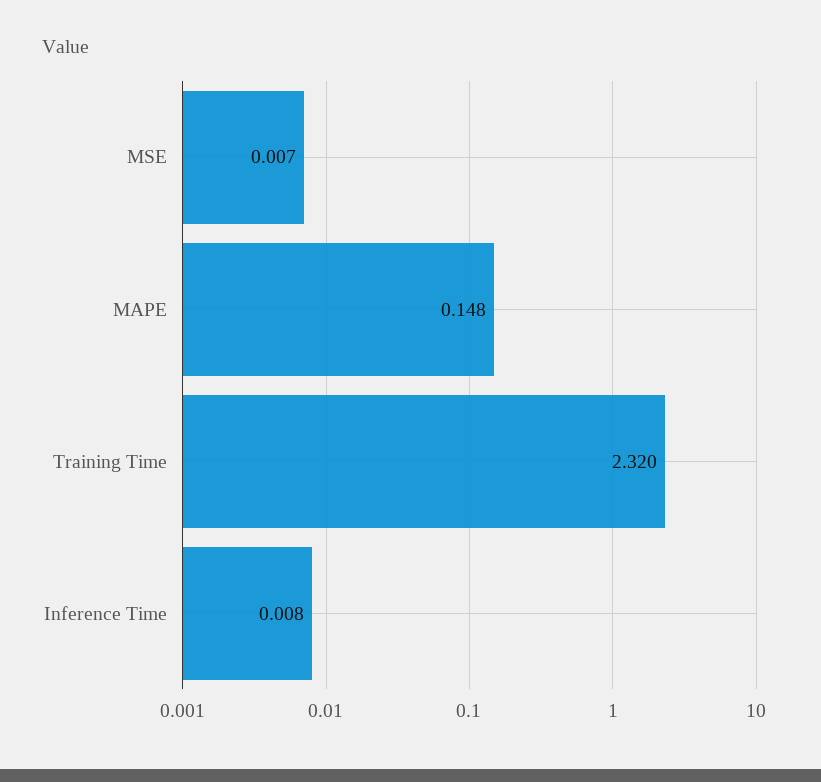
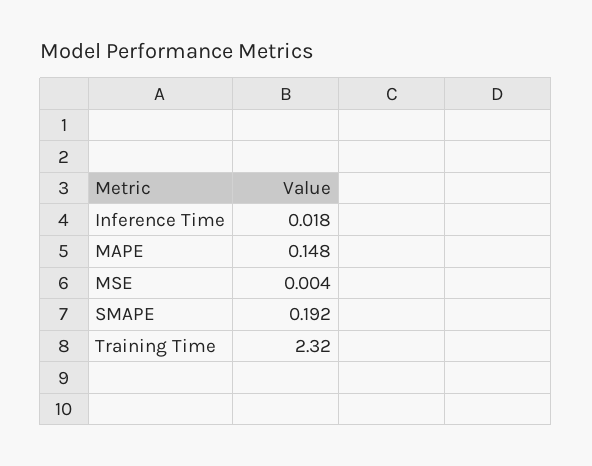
MSE: 0.007 -> 0.004
Inference Time: 0.008 -> 0.018
SMAPE: none -> 0.192

